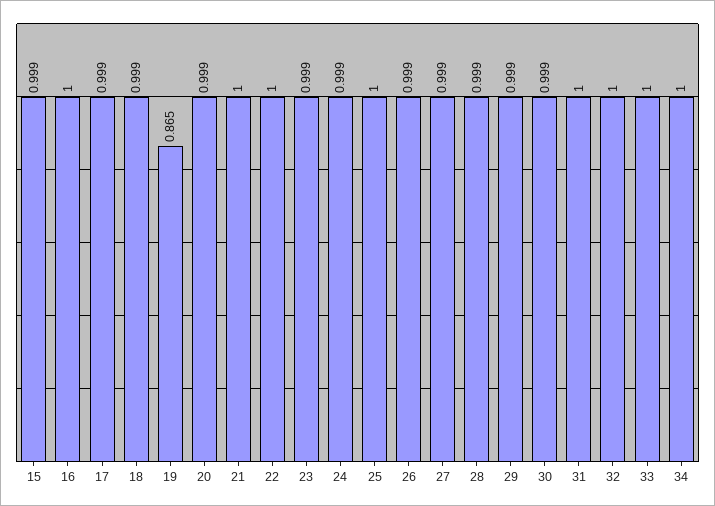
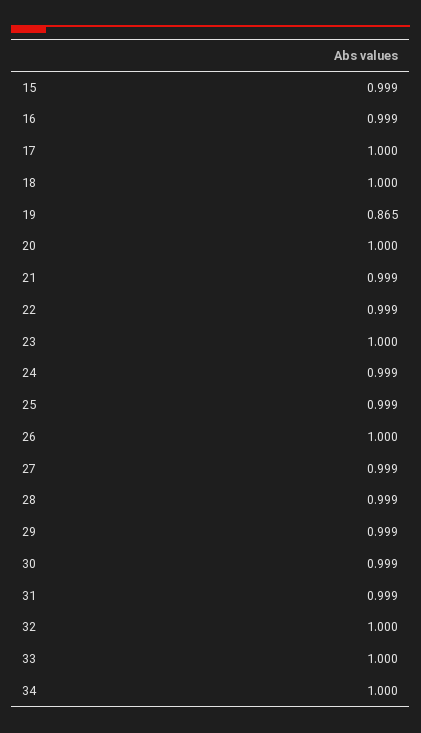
16: 1 -> 0.999
17: 0.999 -> 1
18: 0.999 -> 1
20: 0.999 -> 1
21: 1 -> 0.999
22: 1 -> 0.999
23: 0.999 -> 1
25: 1 -> 0.999
26: 0.999 -> 1
31: 1 -> 0.999

